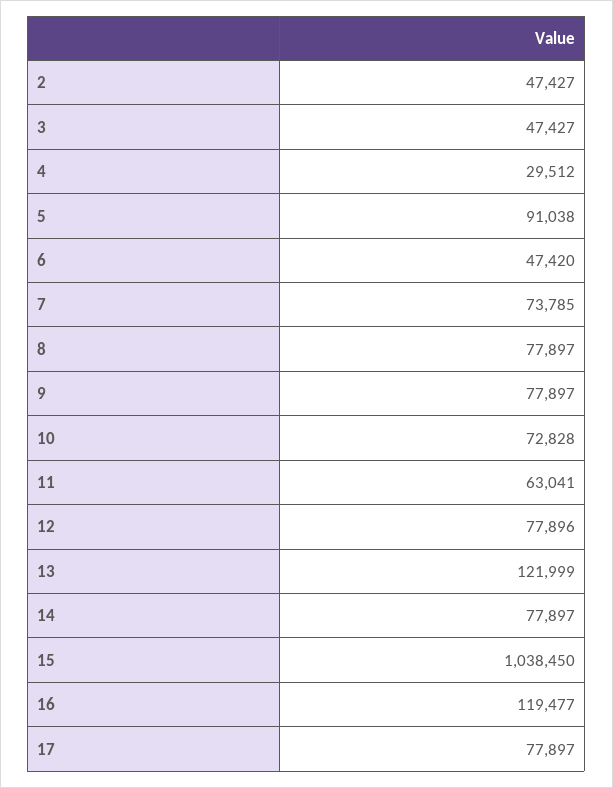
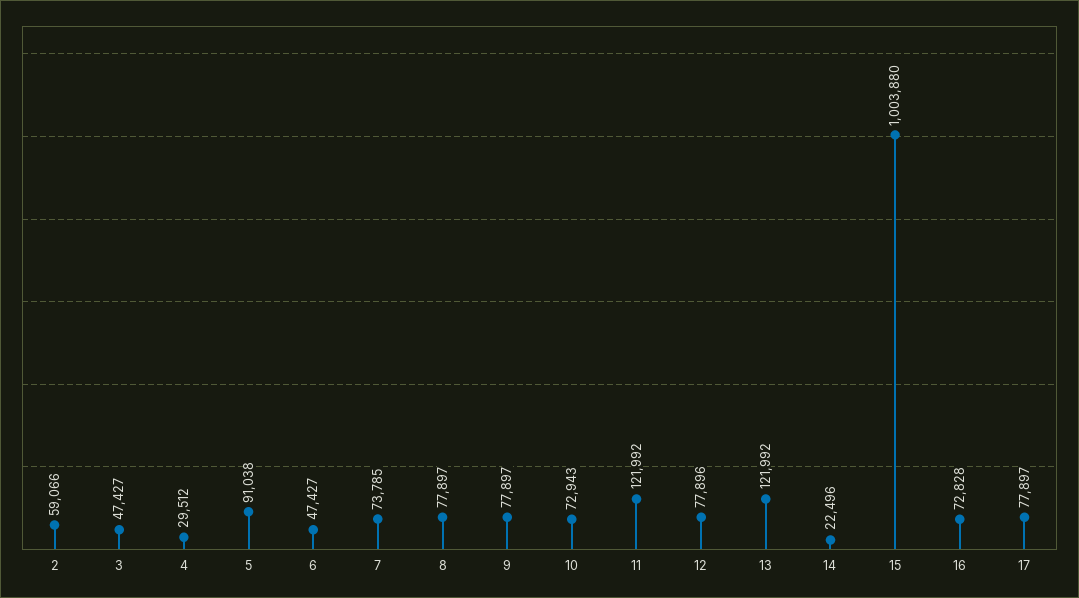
2: 47427 -> 59066
6: 47420 -> 47427
10: 72828 -> 72943
11: 63041 -> 121992
13: 121999 -> 121992
14: 77897 -> 22496
15: 1038450 -> 1003880
16: 119477 -> 72828

